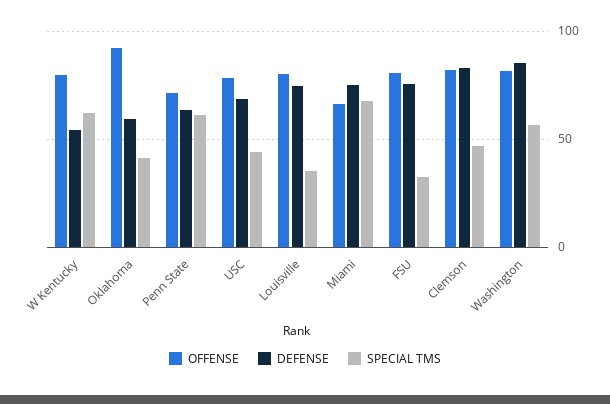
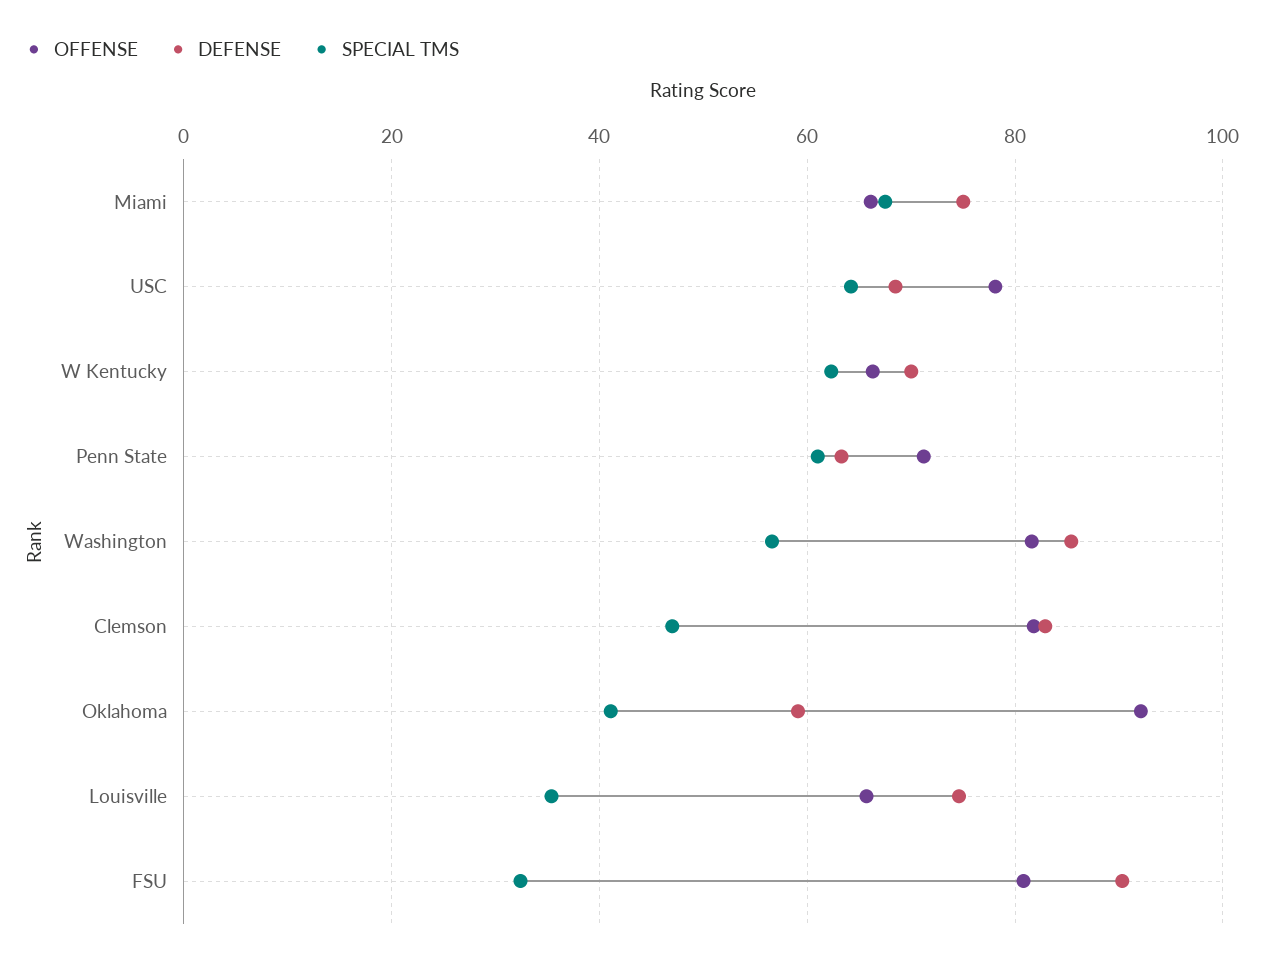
OFFENSE, W Kentucky: 80 -> 66
DEFENSE, W Kentucky: 55 -> 70
SPECIAL TMS, USC: 45 -> 64
OFFENSE, Louisville: 80 -> 66
DEFENSE, FSU: 75 -> 90

